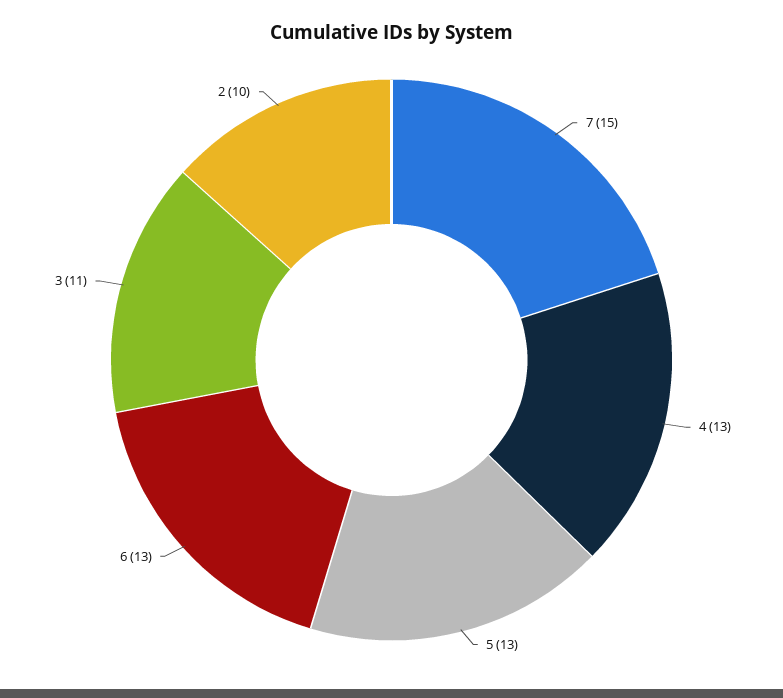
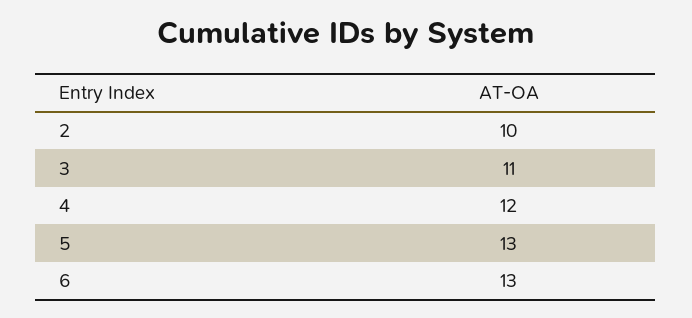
7: 15 -> none
4: 13 -> 12

